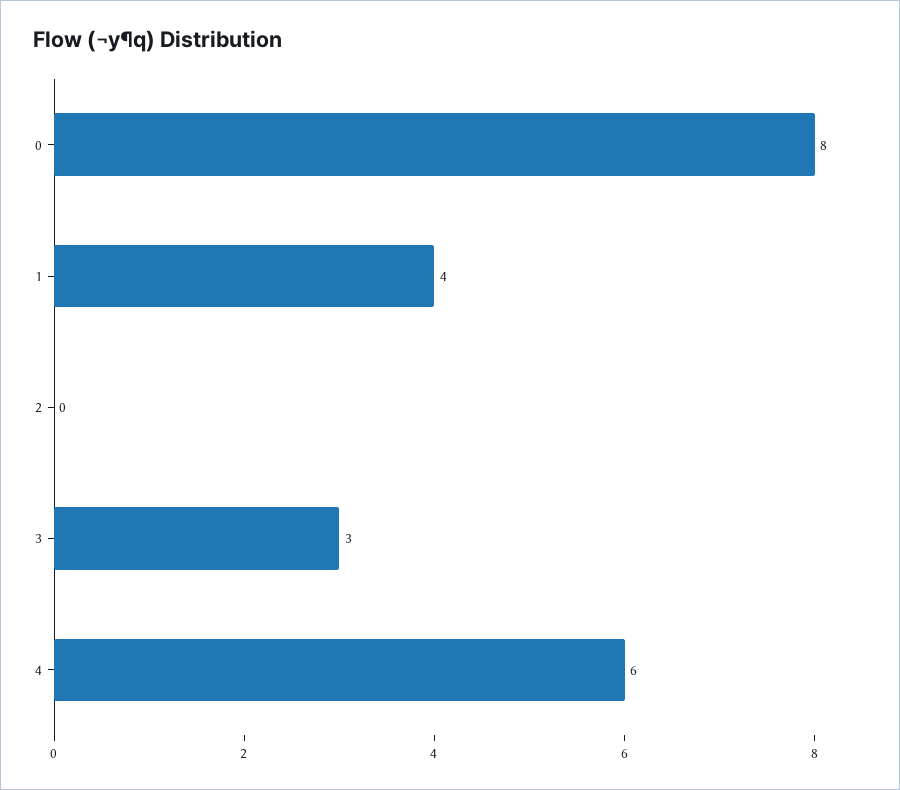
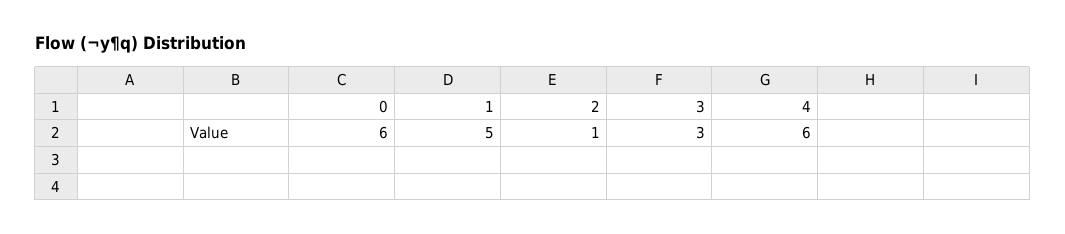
0: 8 -> 6
1: 4 -> 5
2: 0 -> 1

